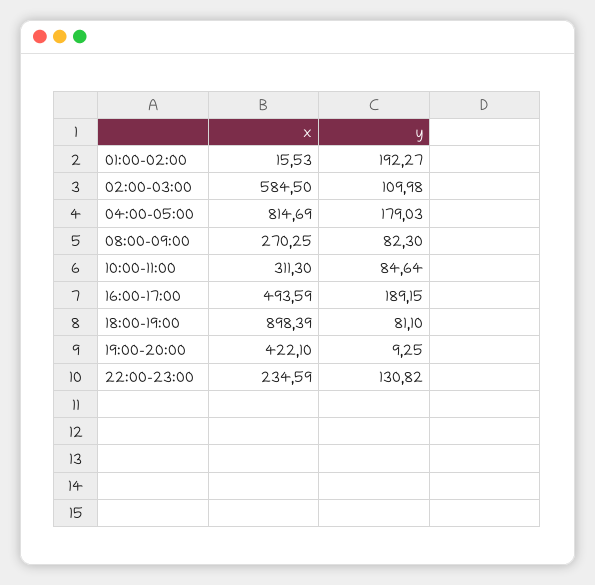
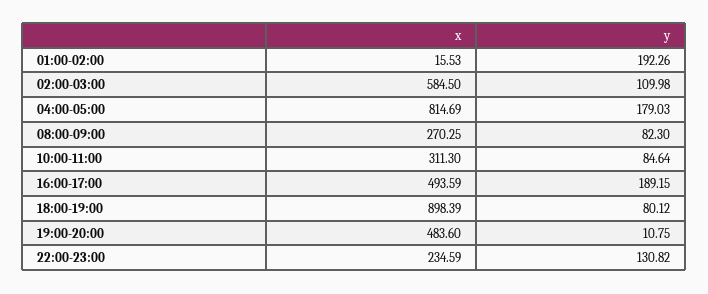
y, 01:00-02:00: 192.27 -> 192.26
y, 18:00-19:00: 81.1 -> 80.12
x, 19:00-20:00: 422.1 -> 483.6
y, 19:00-20:00: 9.25 -> 10.75

